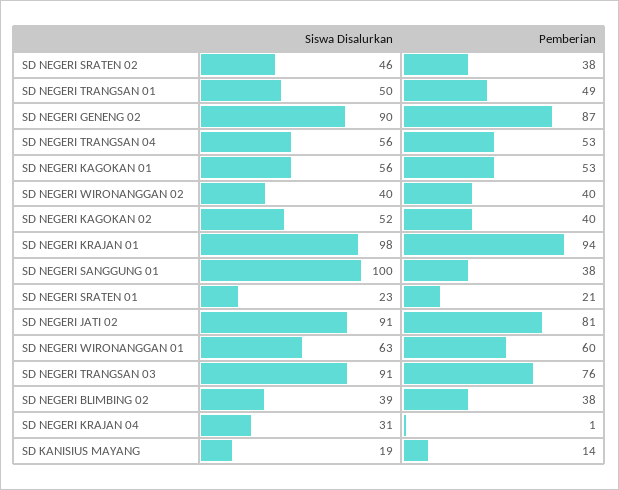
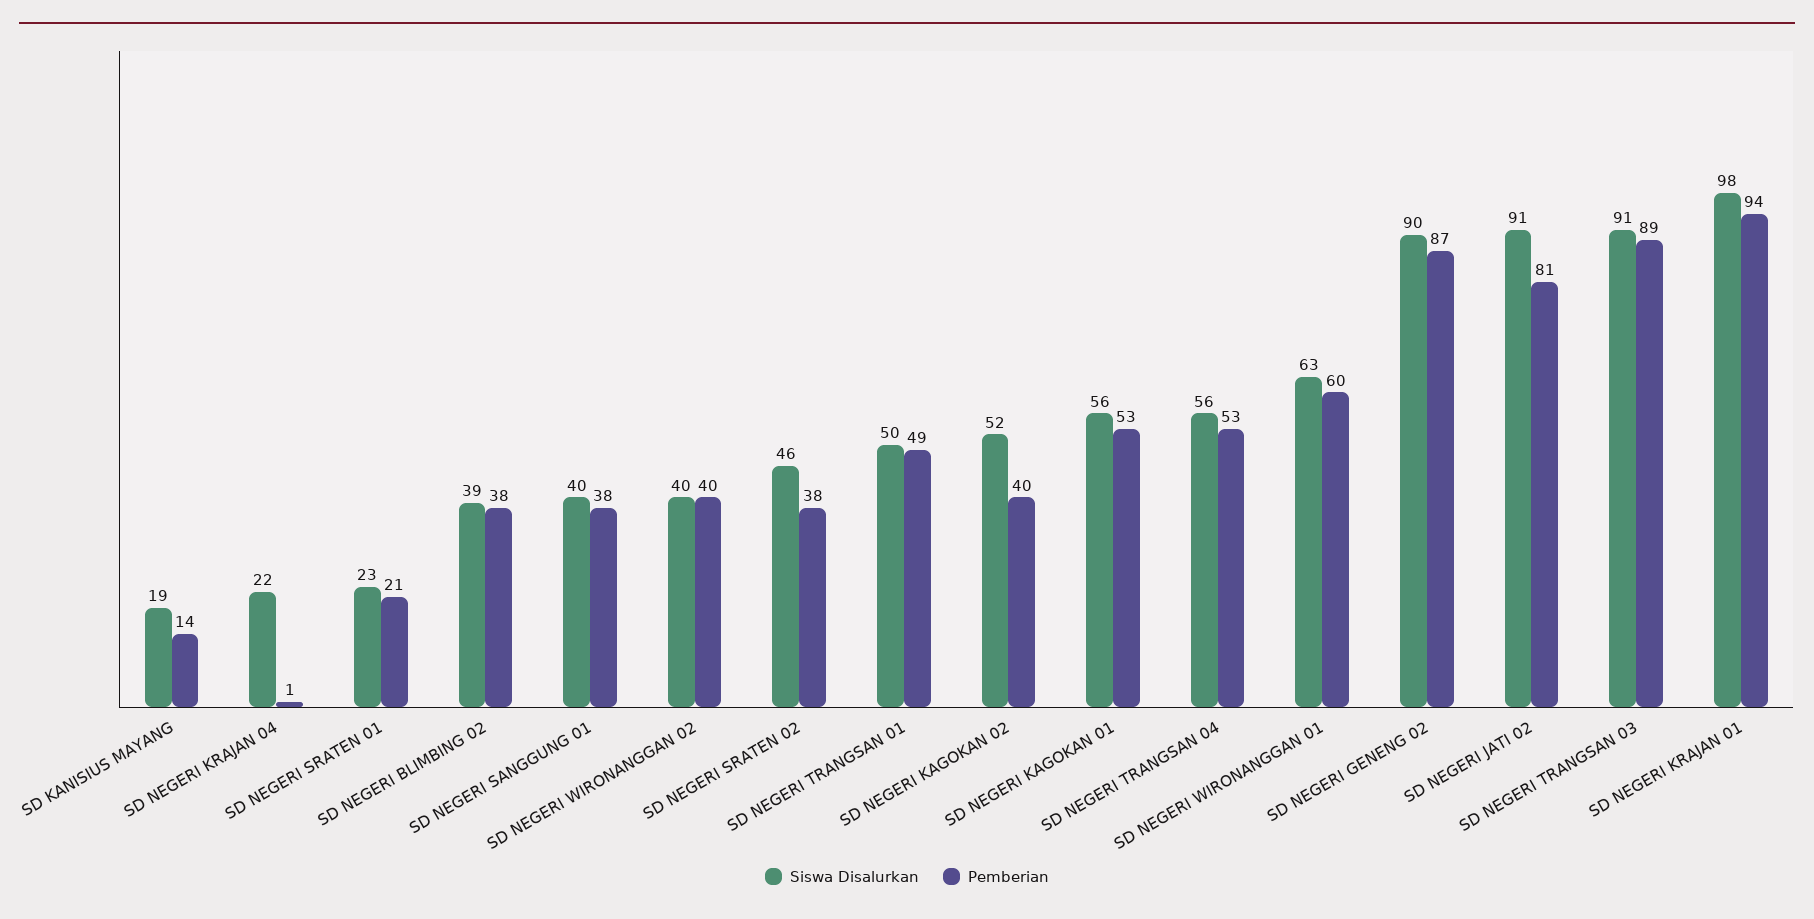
Siswa Disalurkan, SD NEGERI SANGGUNG 01: 100 -> 40
Pemberian, SD NEGERI TRANGSAN 03: 76 -> 89
Siswa Disalurkan, SD NEGERI KRAJAN 04: 31 -> 22

